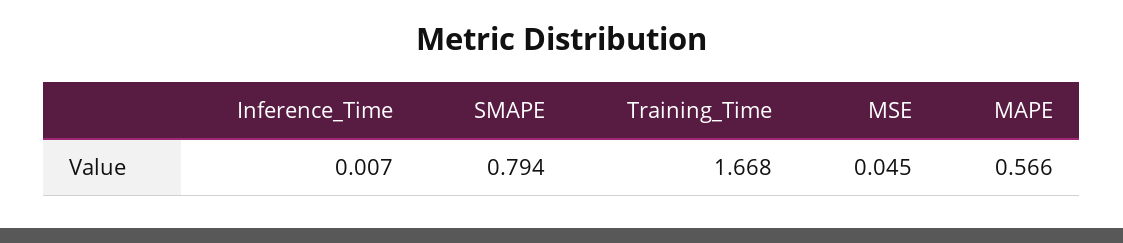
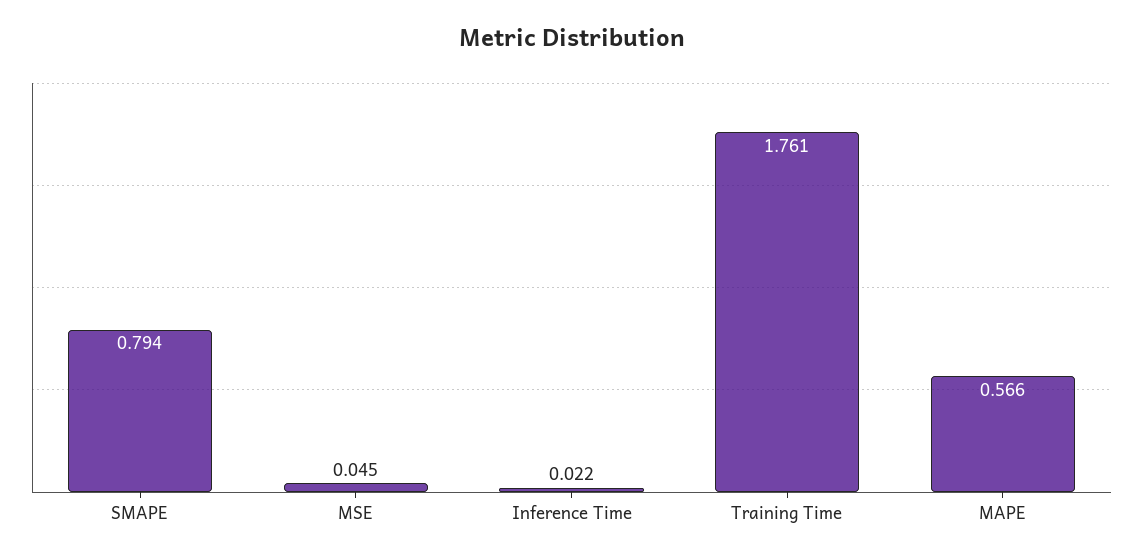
Inference_Time: 0.007 -> 0.022
Training_Time: 1.668 -> 1.761

